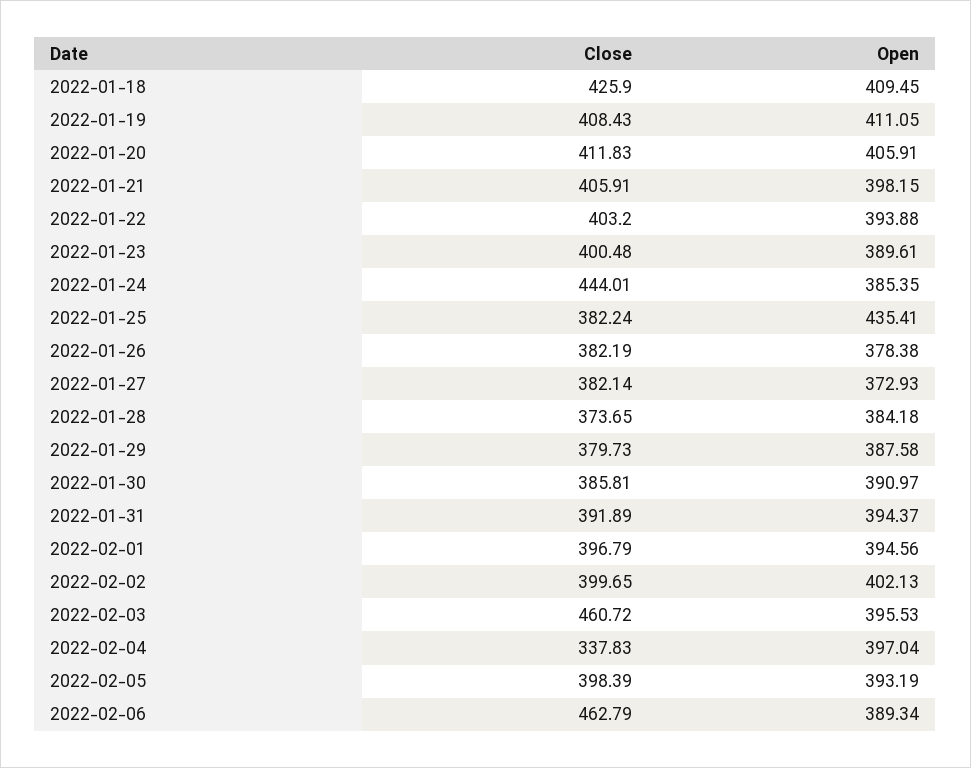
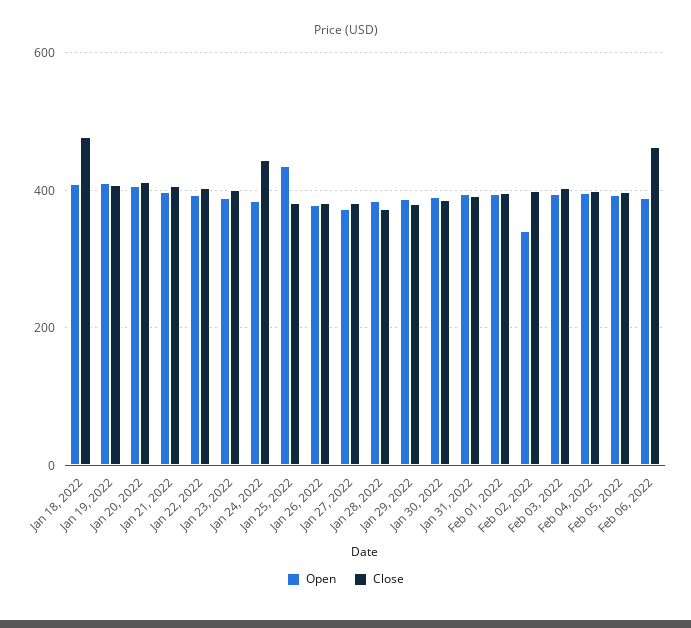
Close, 2022-01-18: 425.9 -> 480
Open, 2022-02-02: 402.13 -> 340
Close, 2022-02-03: 460.72 -> 400
Close, 2022-02-04: 337.83 -> 400

